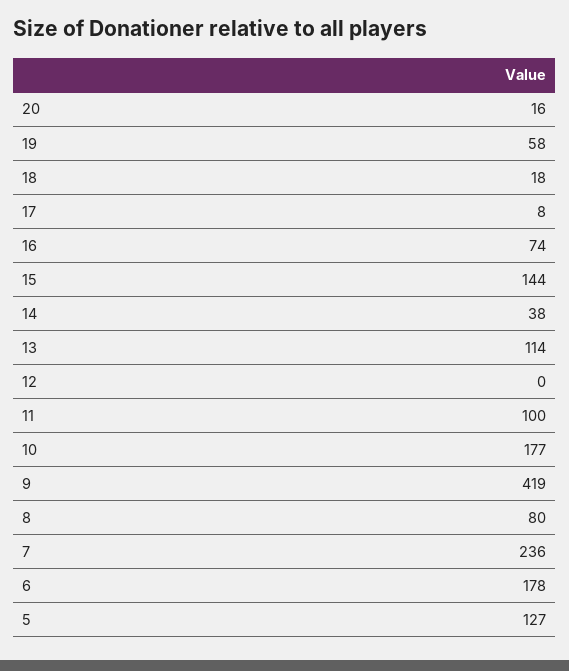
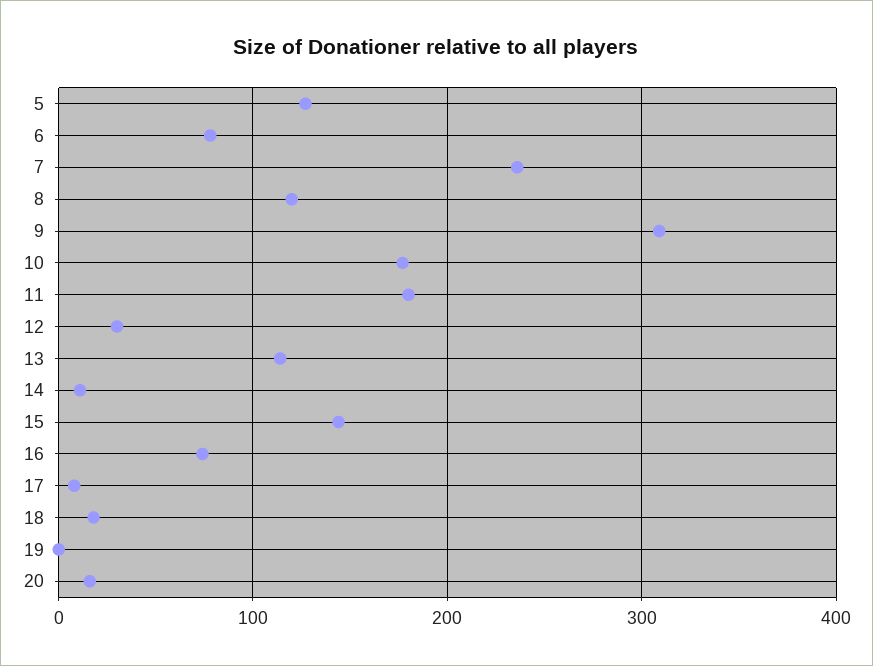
19: 58 -> 0
14: 38 -> 10
12: 0 -> 30
11: 100 -> 180
9: 419 -> 310
8: 80 -> 120
6: 178 -> 80

